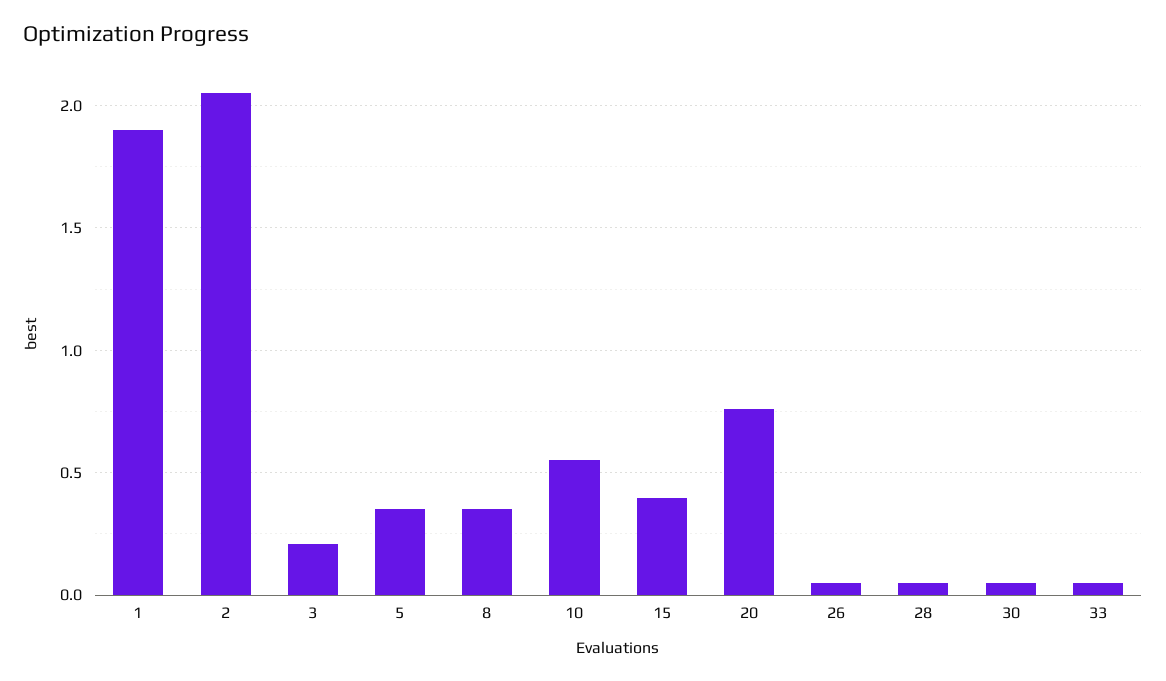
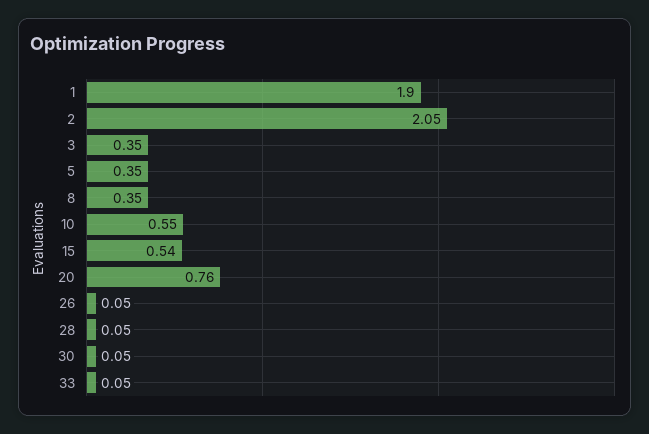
3: 0.2 -> 0.35
15: 0.4 -> 0.54

